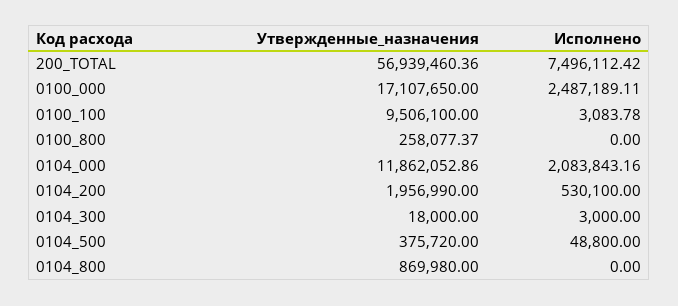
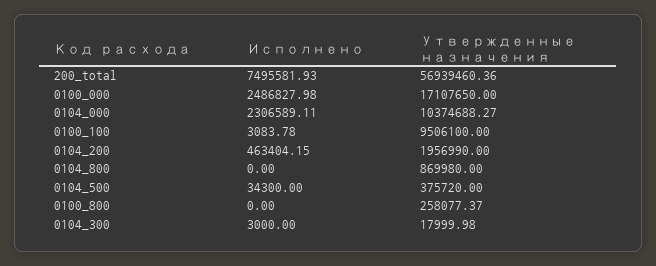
Исполнено, 200_TOTAL: 7496112.42 -> 7495581.93
Исполнено, 0100_000: 2487189.11 -> 2486827.98
Утвержденные_назначения, 0104_000: 11862052.86 -> 10374688.27
Исполнено, 0104_000: 2083843.16 -> 2306589.11
Исполнено, 0104_200: 530100 -> 463404.15
Утвержденные_назначения, 0104_300: 18000 -> 17999.98
Исполнено, 0104_500: 48800 -> 34300

